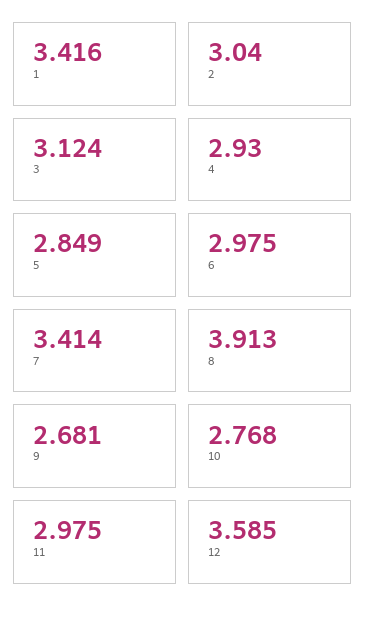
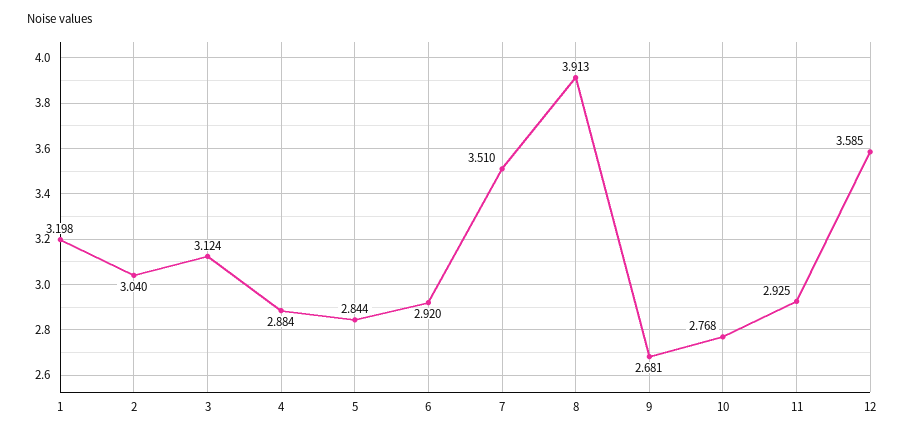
1: 3.416 -> 3.198
4: 2.93 -> 2.884
5: 2.849 -> 2.844
6: 2.975 -> 2.92
7: 3.414 -> 3.51
11: 2.975 -> 2.925

